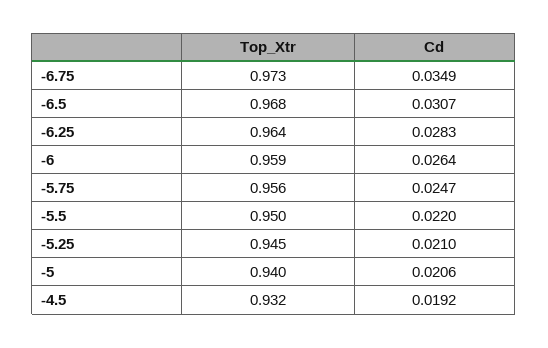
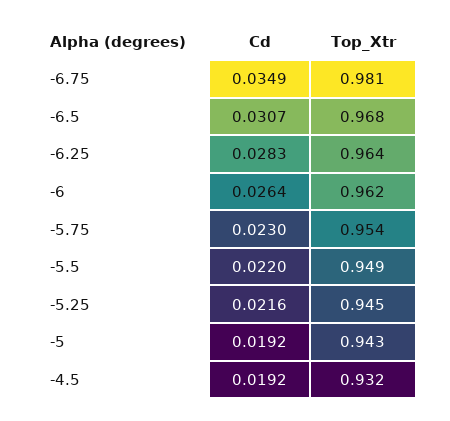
Top_Xtr, -6.75: 0.973 -> 0.981
Top_Xtr, -6: 0.959 -> 0.962
Top_Xtr, -5.75: 0.956 -> 0.954
Cd, -5.75: 0.0247 -> 0.023
Top_Xtr, -5.5: 0.95 -> 0.949
Cd, -5.25: 0.021 -> 0.0216
Top_Xtr, -5: 0.94 -> 0.943
Cd, -5: 0.0206 -> 0.0192

